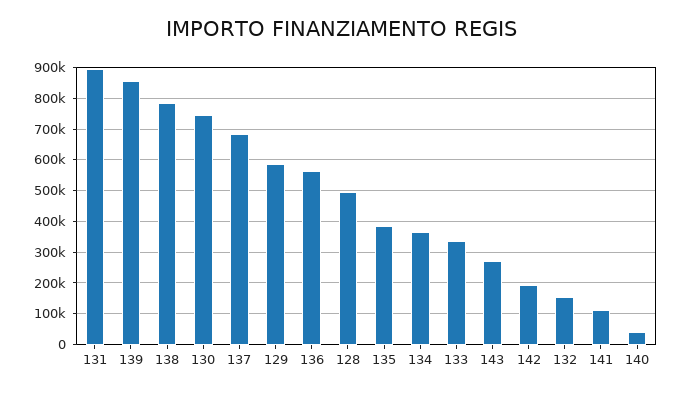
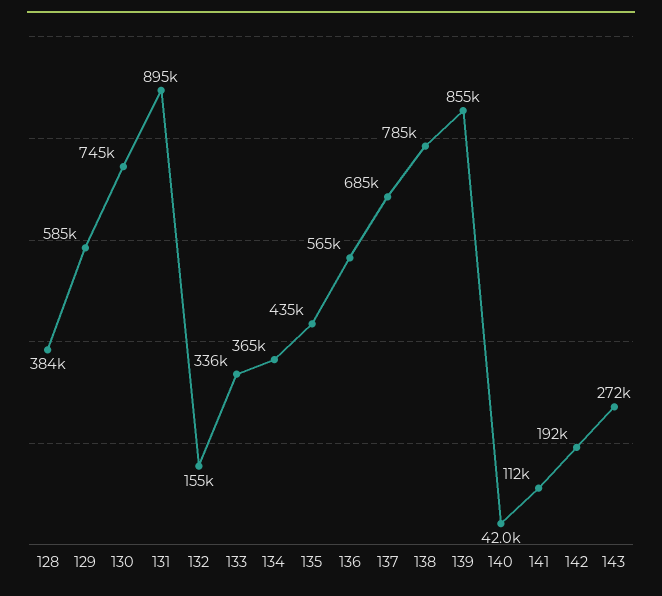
128: 500000 -> 384000
135: 380000 -> 435000

